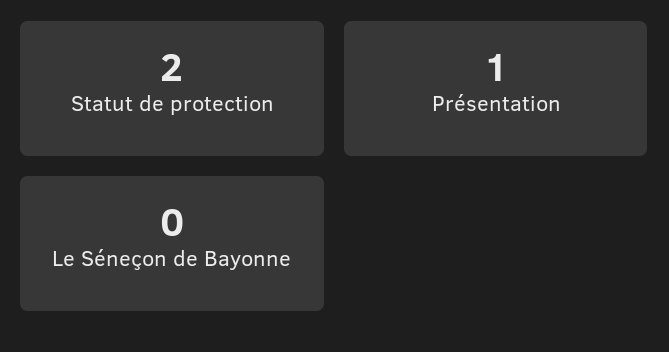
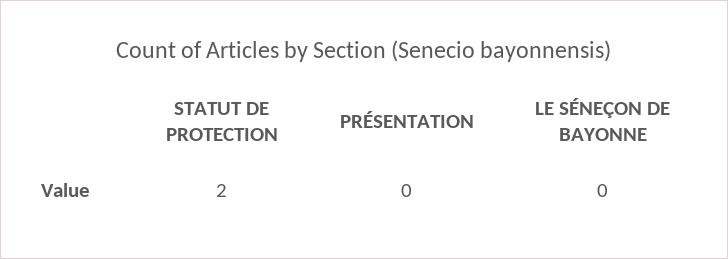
Présentation: 1 -> 0

